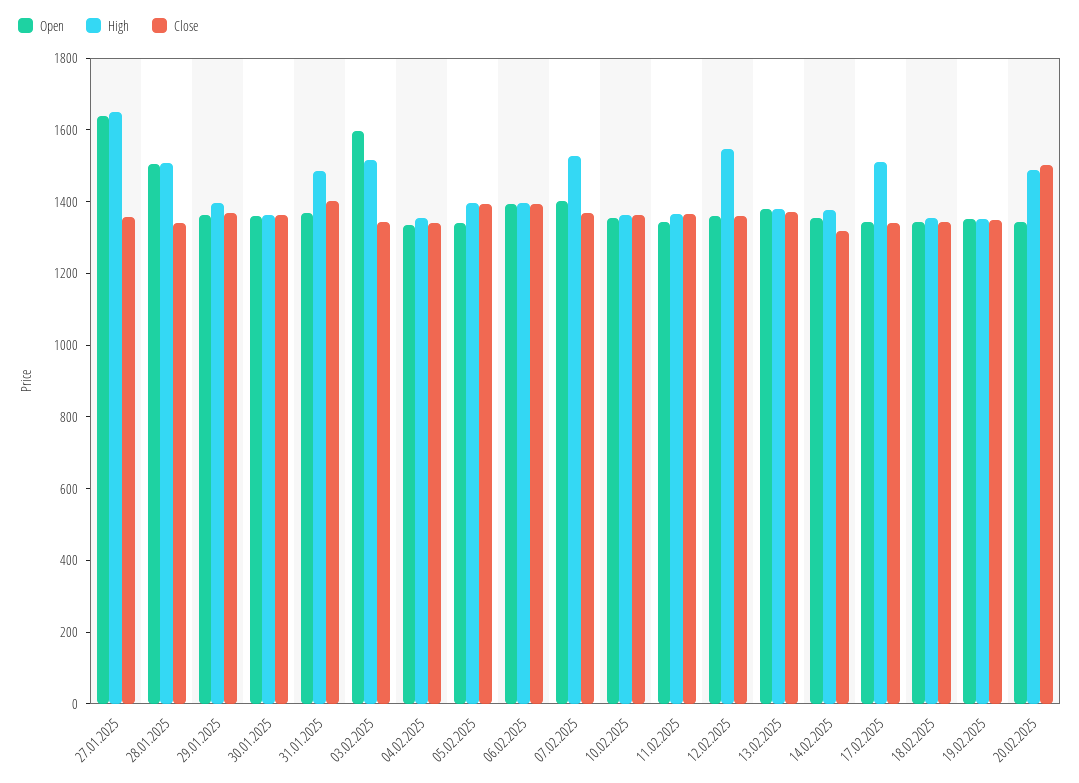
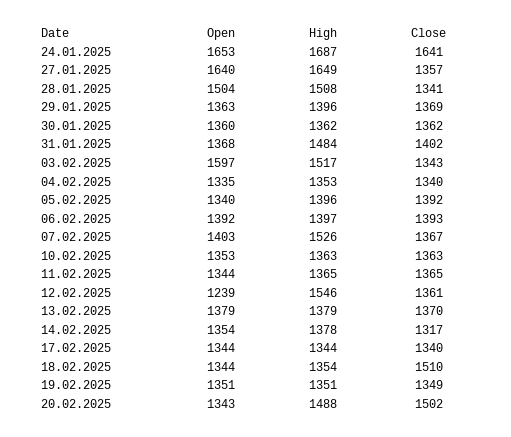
Open, 12.02.2025: 1350 -> 1239
High, 17.02.2025: 1500 -> 1344
Close, 18.02.2025: 1350 -> 1510
Open, 24.01.2025: none -> 1653
High, 24.01.2025: none -> 1687
Close, 24.01.2025: none -> 1641

